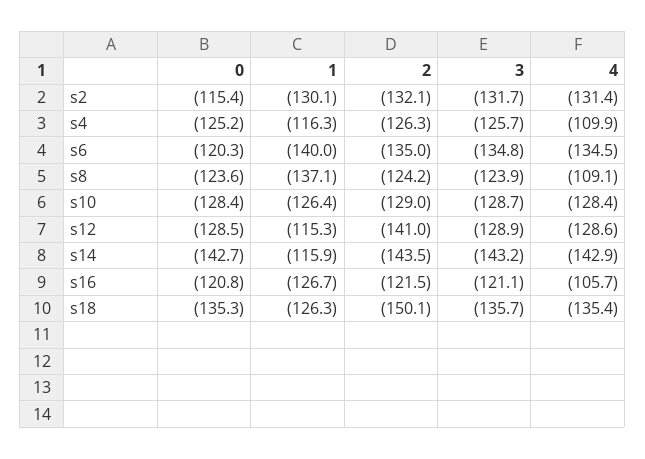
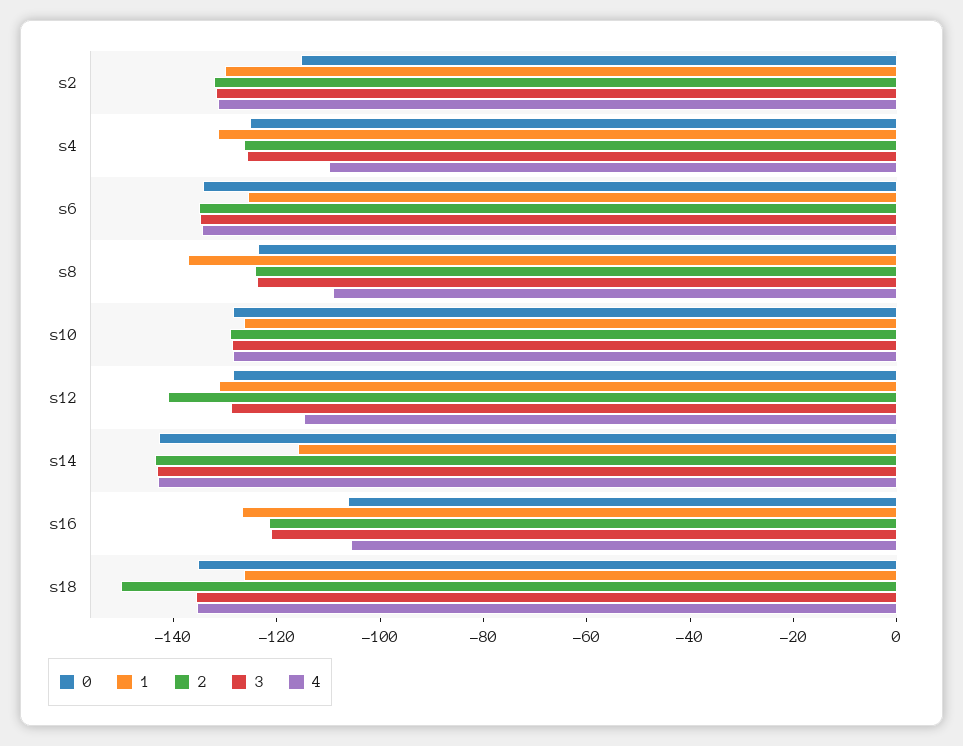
1, s4: -116.3 -> -130
0, s6: -120.3 -> -135
1, s6: -140 -> -125
1, s12: -115.3 -> -130
4, s12: -128.6 -> -115
0, s16: -120.8 -> -105

